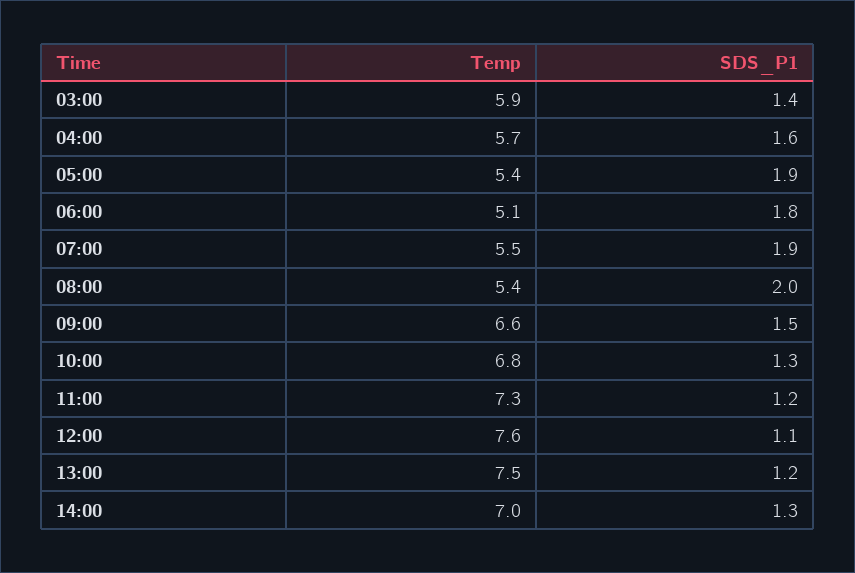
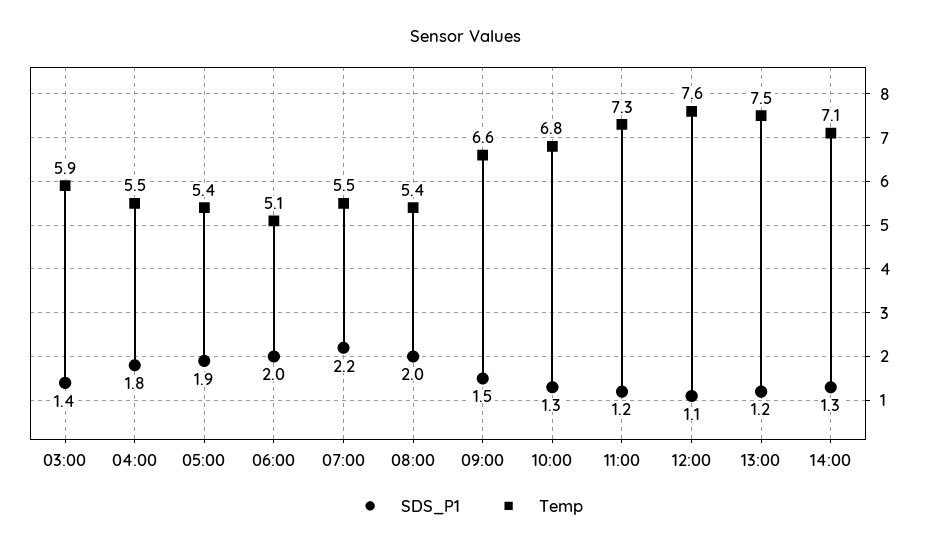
Temp, 04:00: 5.7 -> 5.5
SDS_P1, 04:00: 1.6 -> 1.8
SDS_P1, 06:00: 1.8 -> 2
SDS_P1, 07:00: 1.9 -> 2.2
Temp, 14:00: 7 -> 7.1

